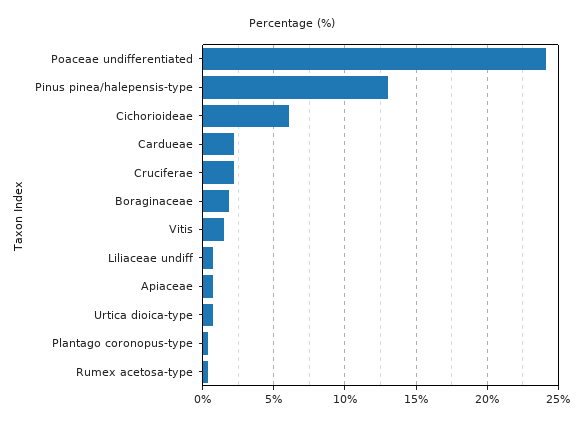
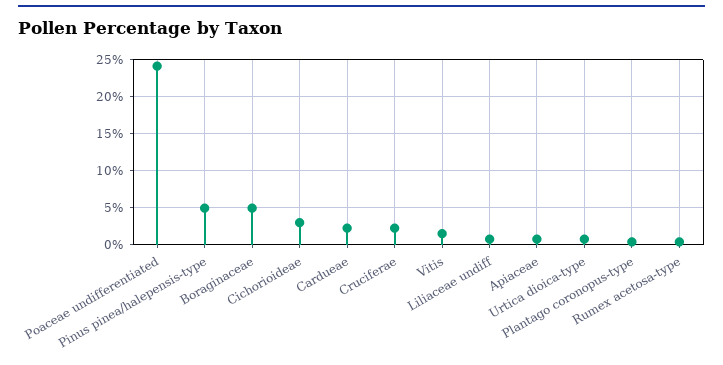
Pinus pinea/halepensis-type: 13 -> 5
Cichorioideae: 6 -> 3
Boraginaceae: 2 -> 5

